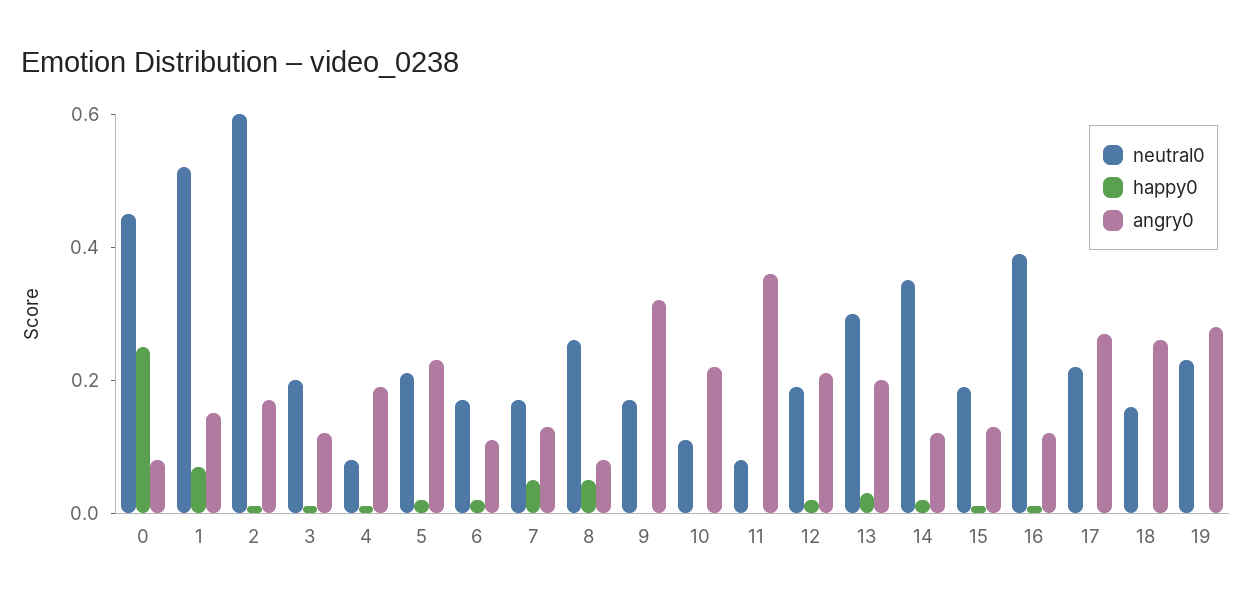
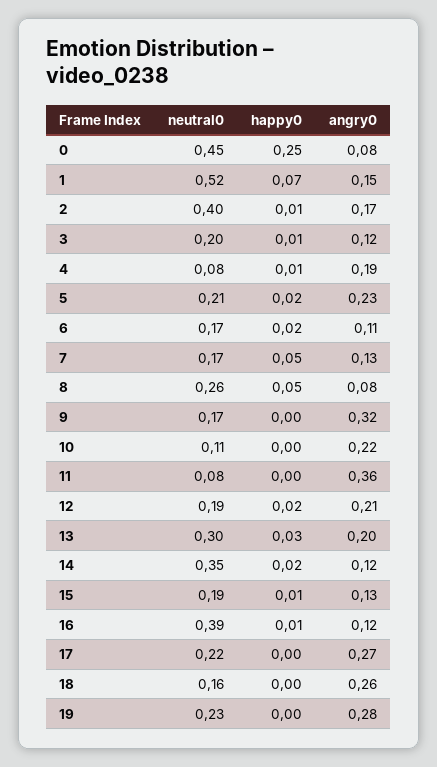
neutral0, 2: 0.6 -> 0.4

